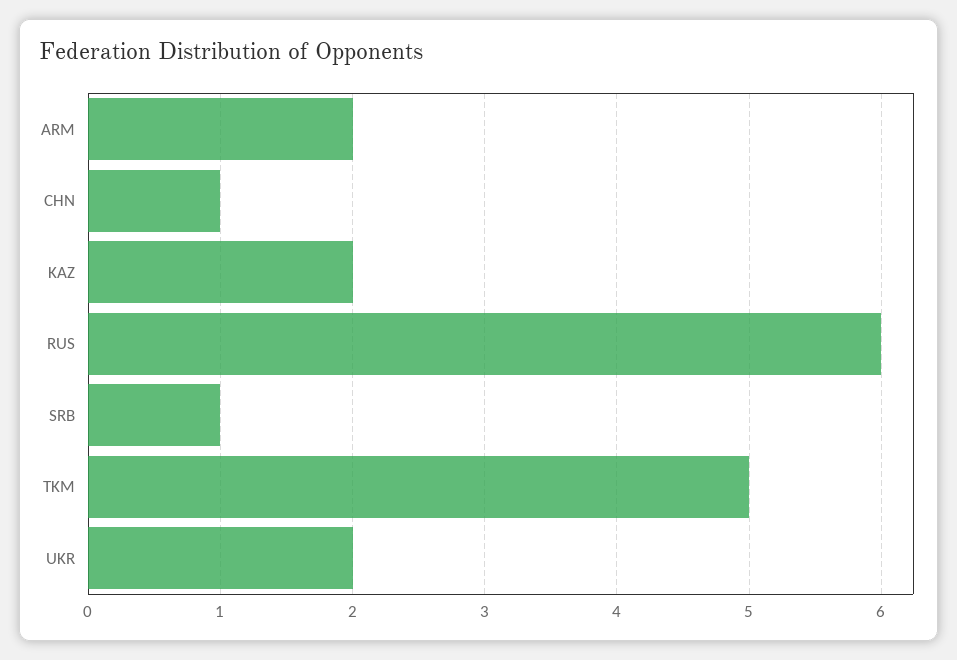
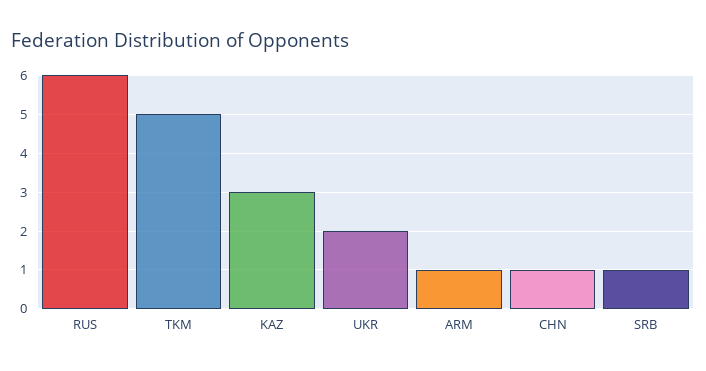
ARM: 2 -> 1
KAZ: 2 -> 3

